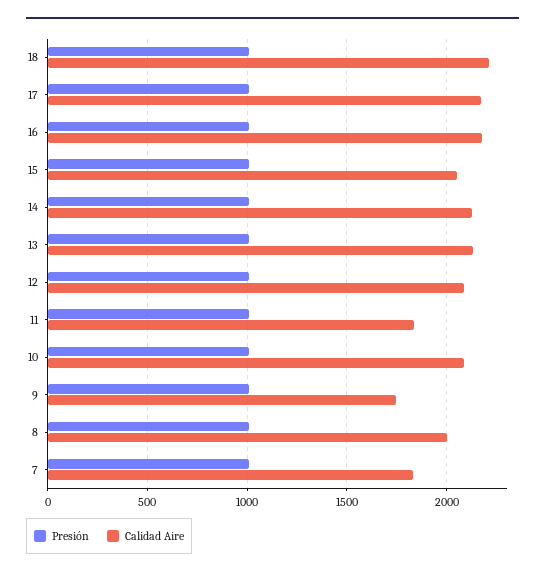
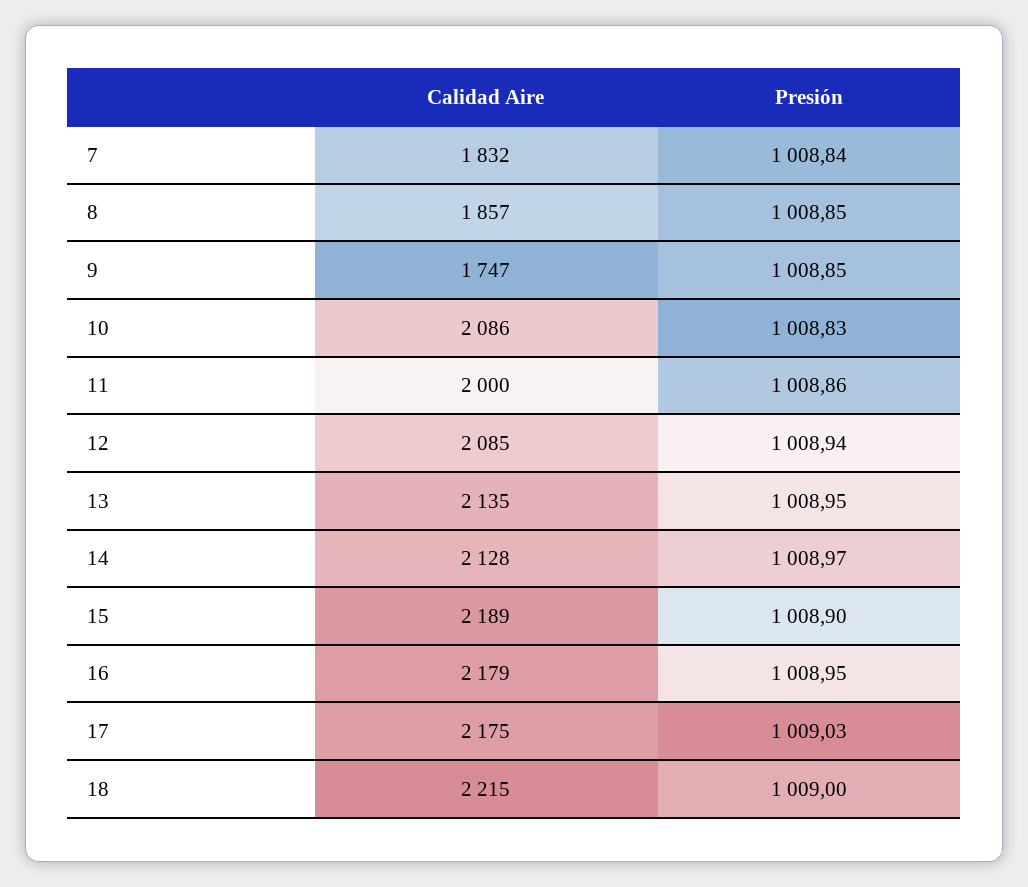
Calidad Aire, 15: 2050 -> 2189
Calidad Aire, 11: 1850 -> 2000
Calidad Aire, 8: 2000 -> 1857

